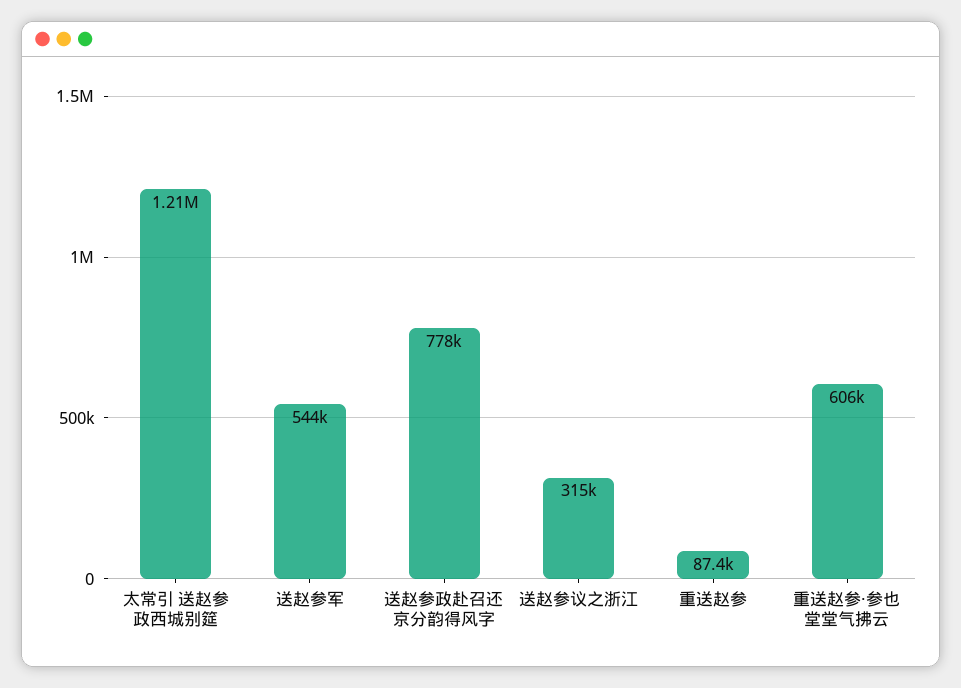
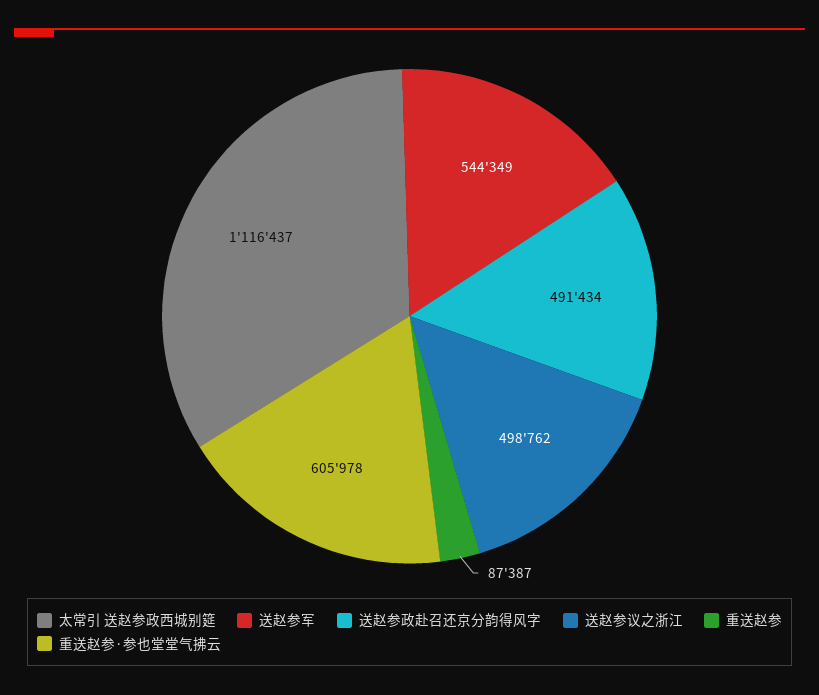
太常引 送赵参政西城别筵: 1210000 -> 1116437
送赵参政赴召还京分韵得风字: 778000 -> 491434
送赵参议之浙江: 315000 -> 498762

